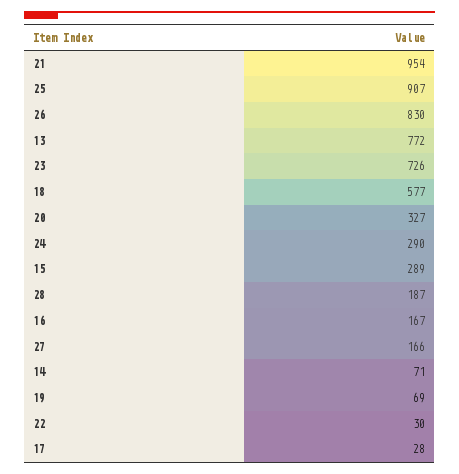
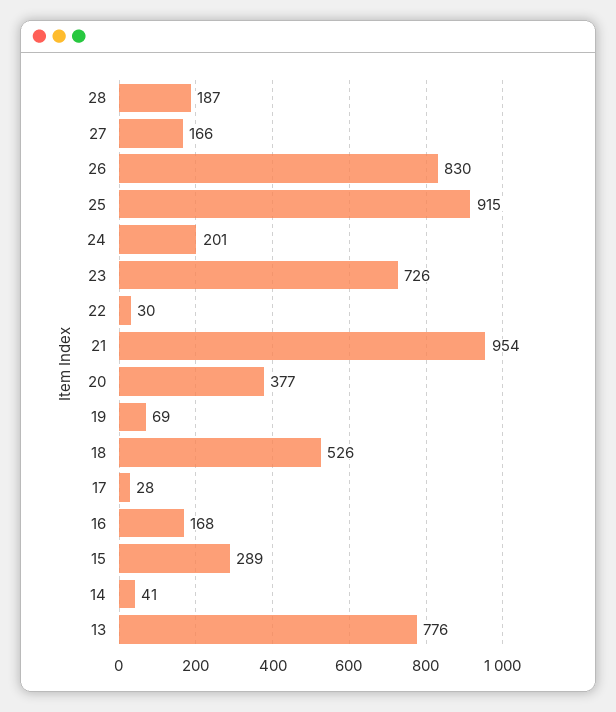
25: 907 -> 915
13: 772 -> 776
18: 577 -> 526
20: 327 -> 377
24: 290 -> 201
16: 167 -> 168
14: 71 -> 41

